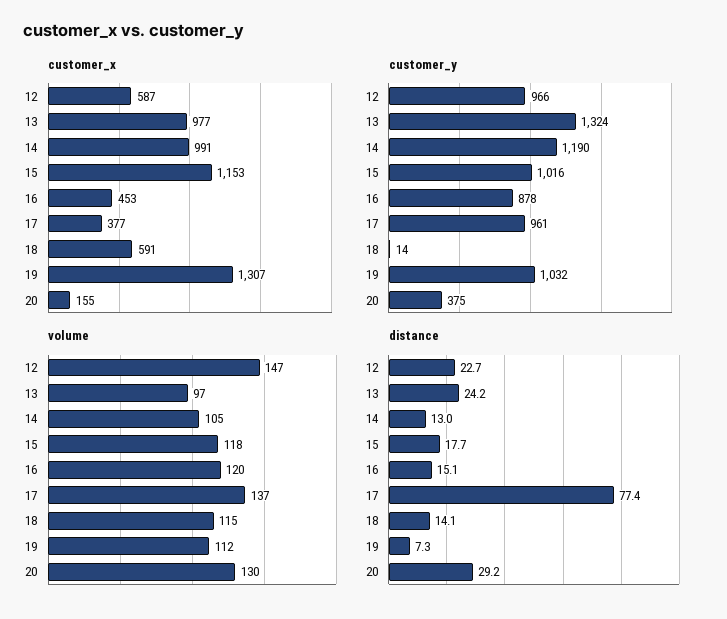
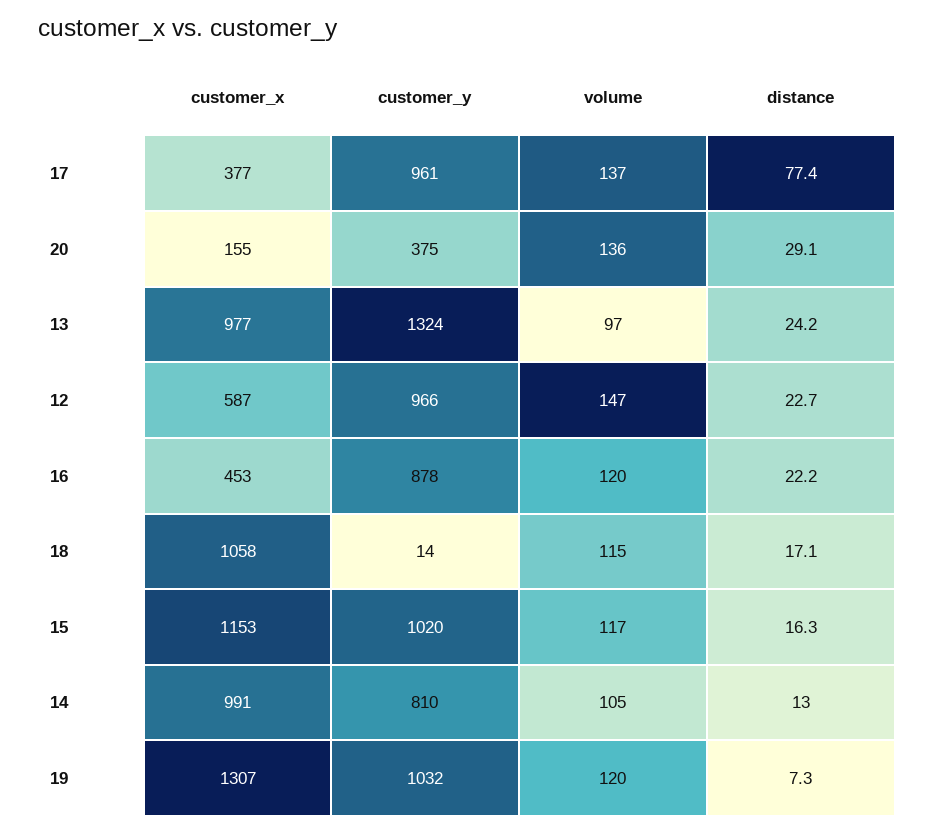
customer_x, 18: 591 -> 1058
customer_y, 14: 1190 -> 810
customer_y, 15: 1016 -> 1020
volume, 15: 118 -> 117
volume, 19: 112 -> 120
volume, 20: 130 -> 136
distance, 15: 17.7 -> 16.3
distance, 16: 15.1 -> 22.2
distance, 18: 14.1 -> 17.1
distance, 20: 29.2 -> 29.1

